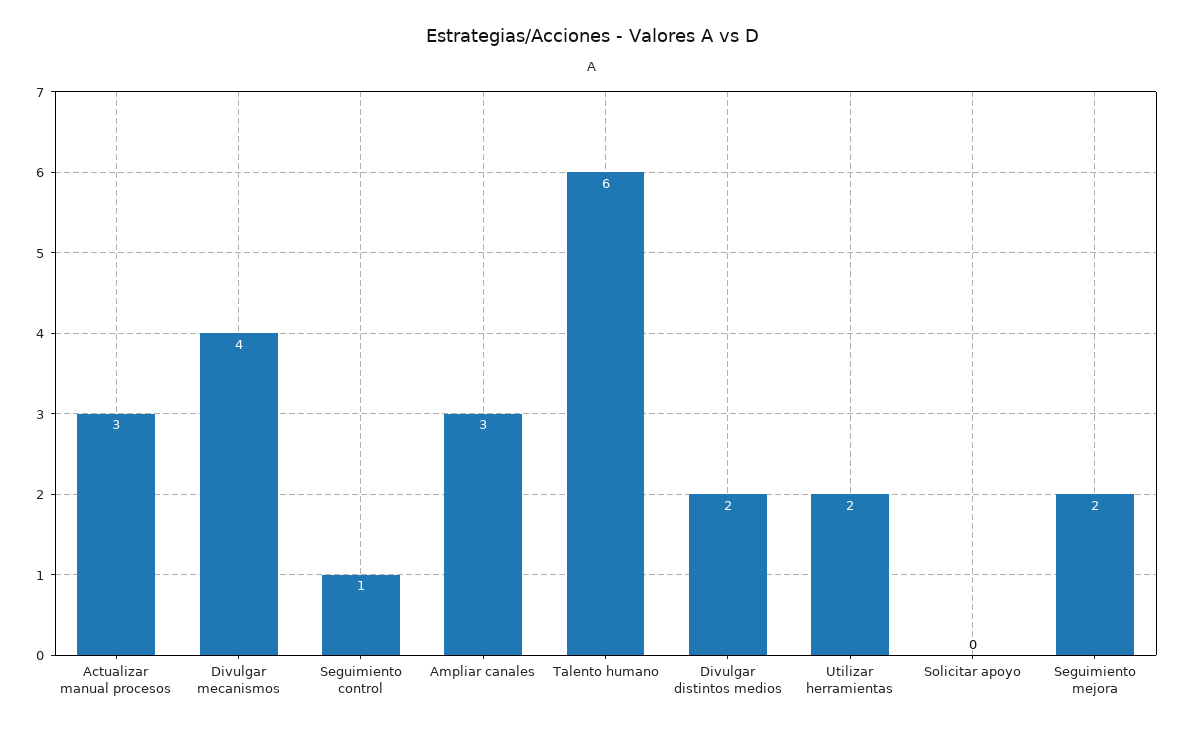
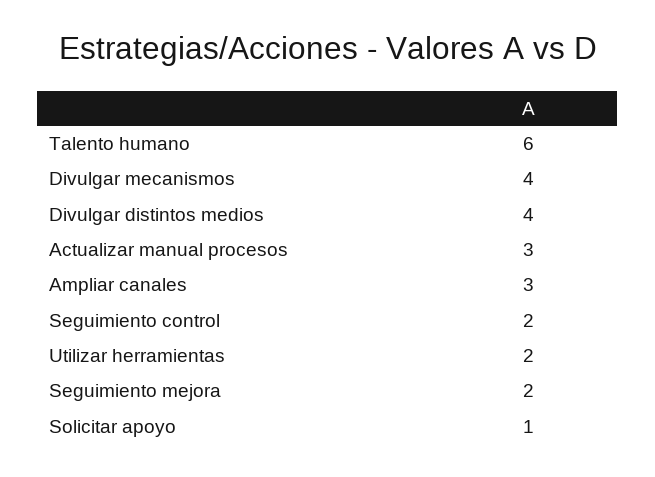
Seguimiento control: 1 -> 2
Divulgar distintos medios: 2 -> 4
Solicitar apoyo: 0 -> 1

